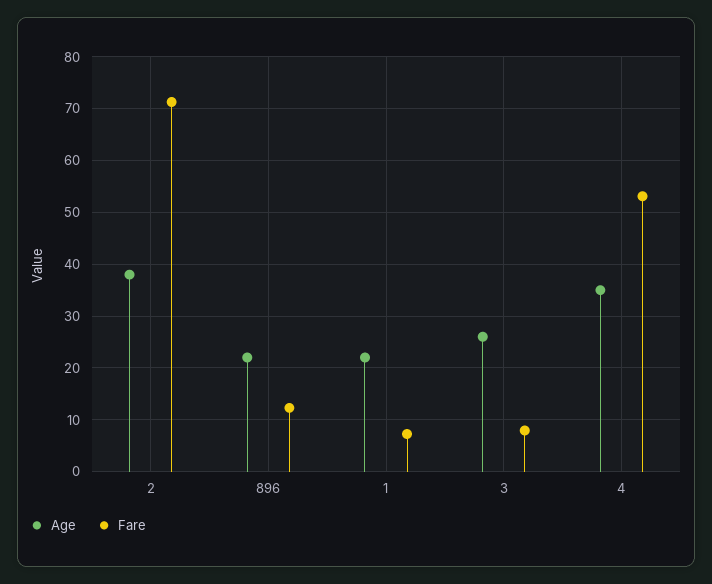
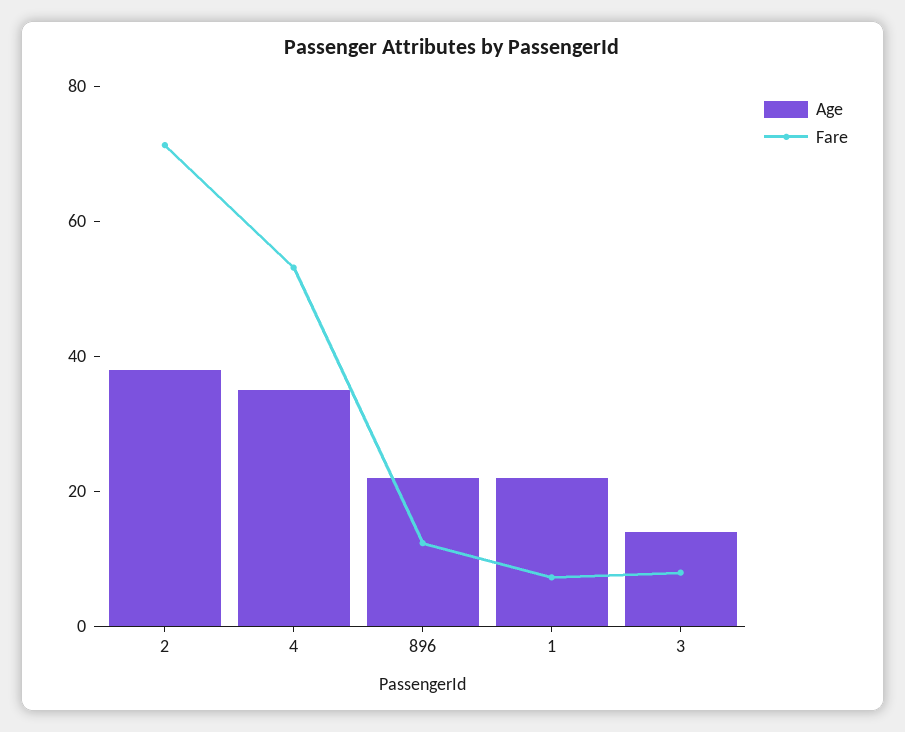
Age, 3: 26 -> 15

